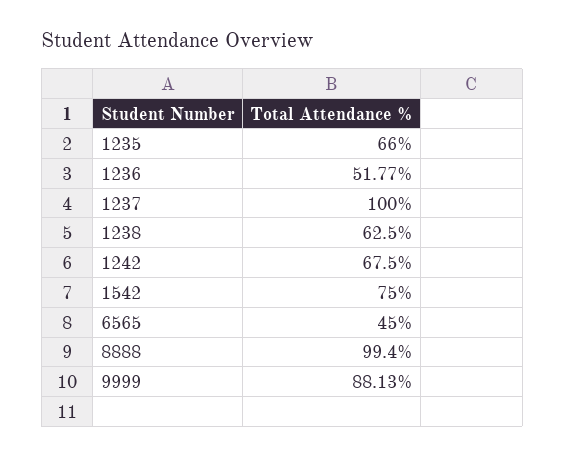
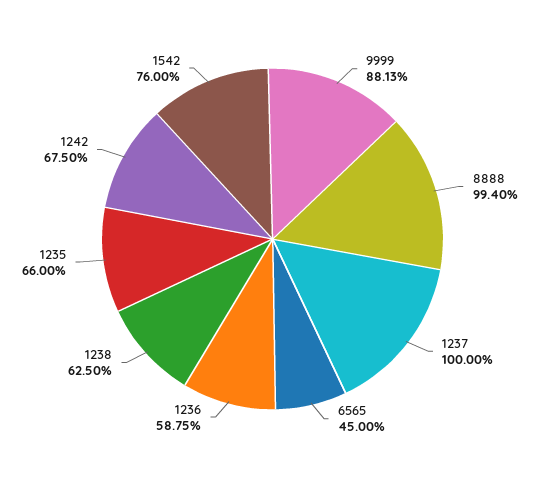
1236: 51.77 -> 58.75
1542: 75 -> 76

